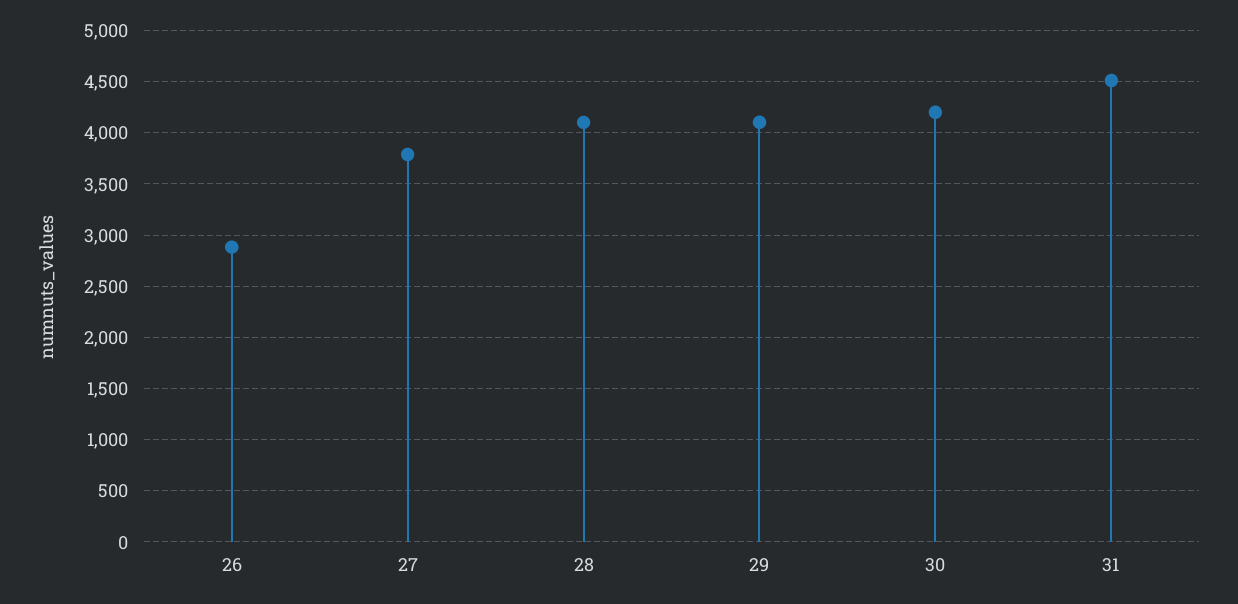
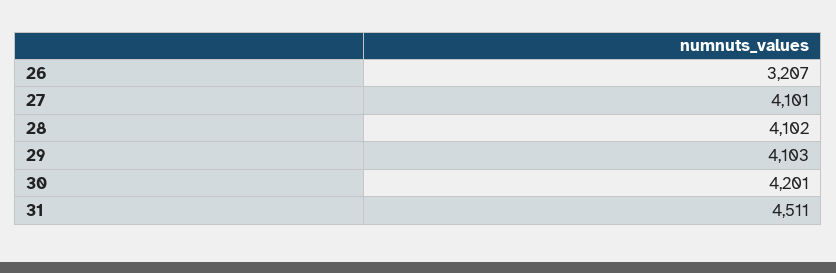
26: 2900 -> 3207
27: 3800 -> 4101

